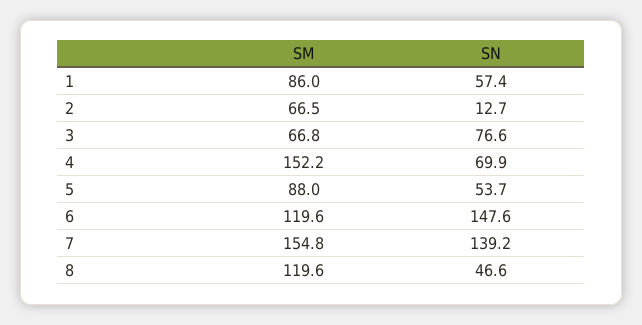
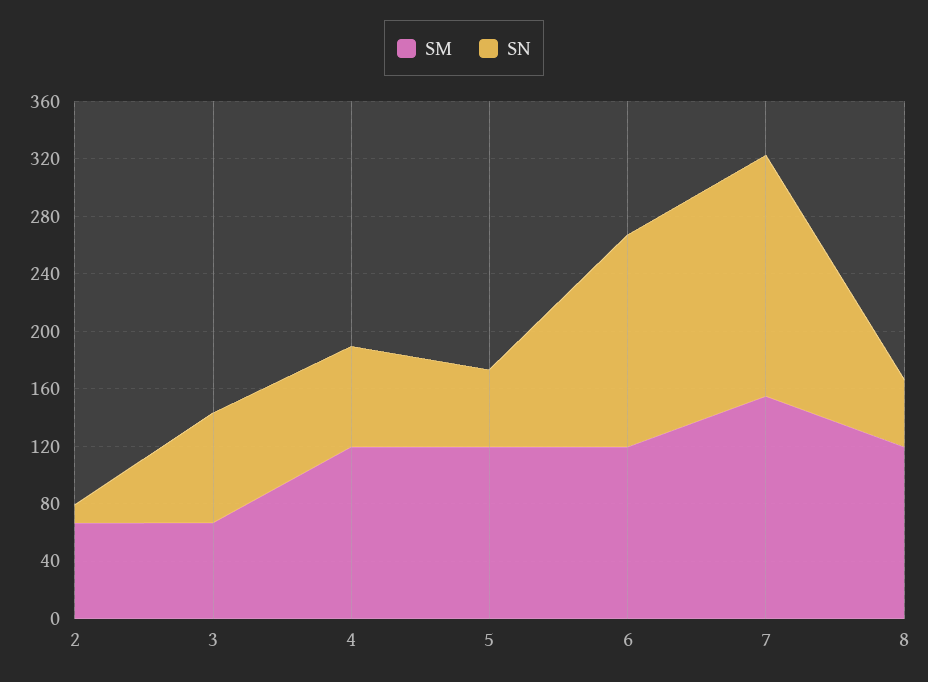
SM, 1: 86 -> none
SN, 1: 57.4 -> none
SM, 4: 152.2 -> 120
SM, 5: 88 -> 120
SN, 7: 139.2 -> 170

